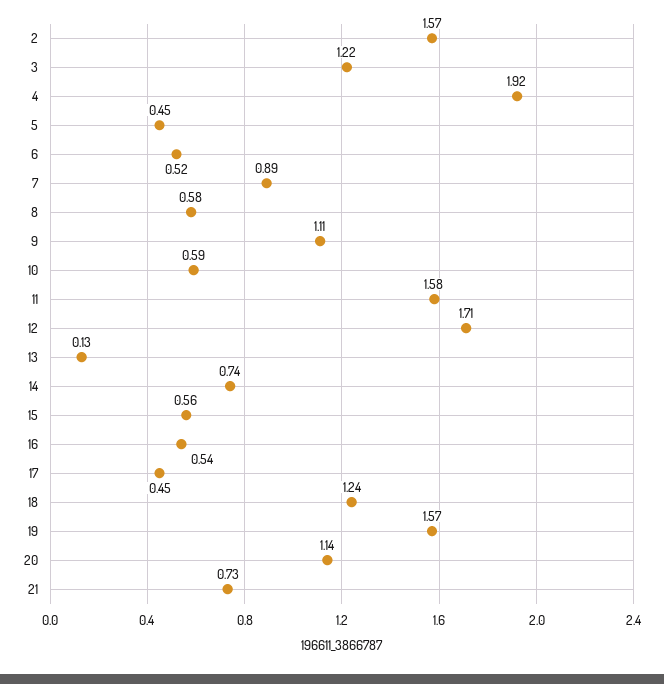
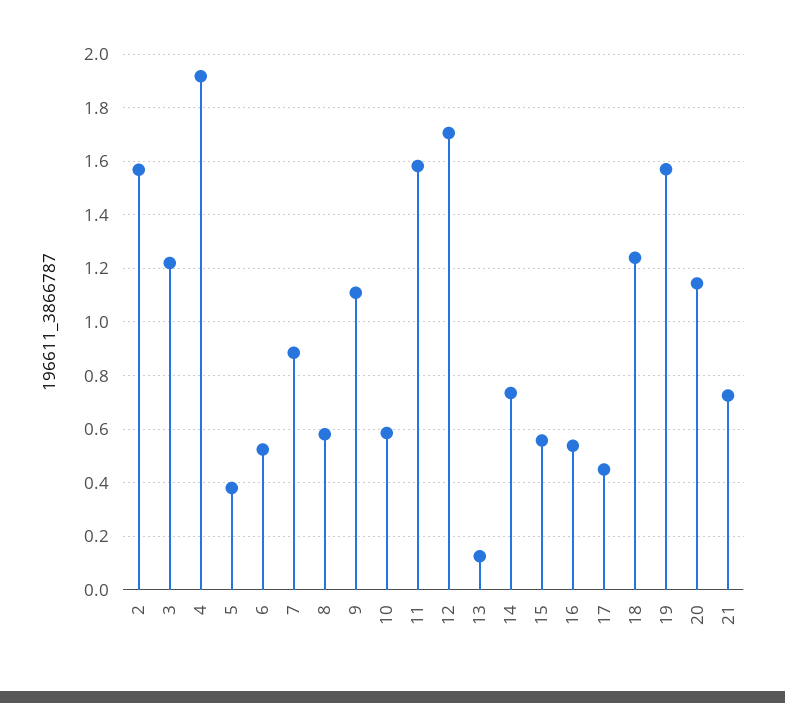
5: 0.45 -> 0.375

